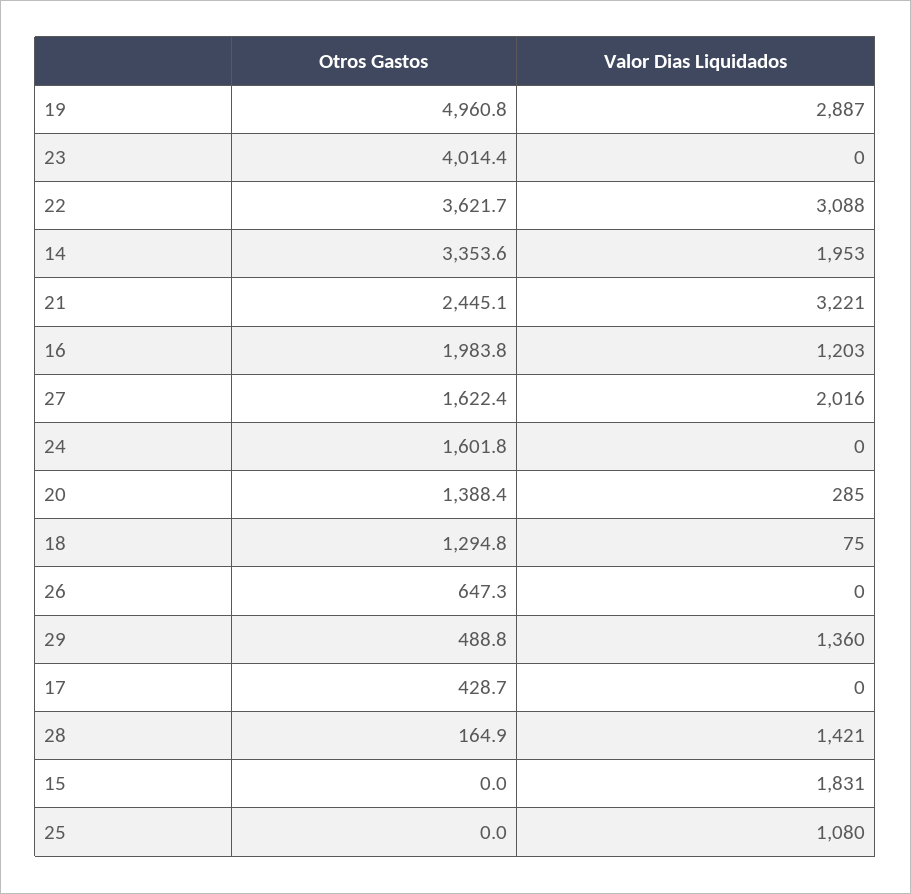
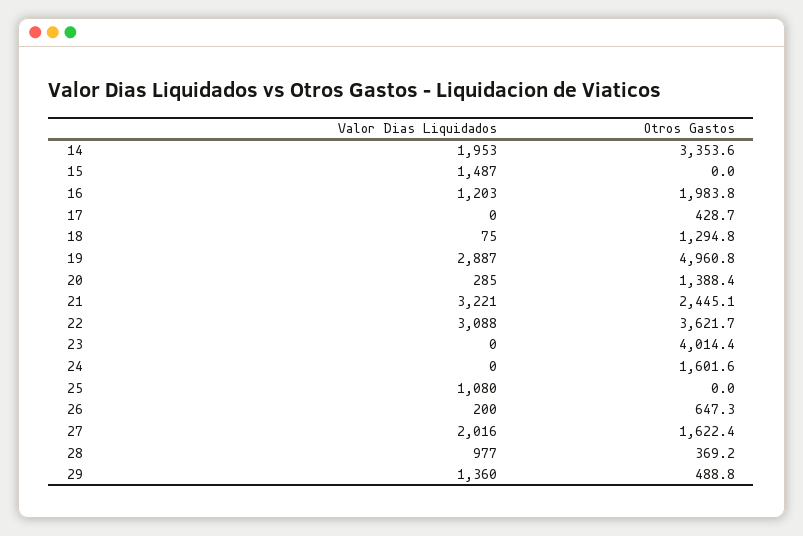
Otros Gastos, 24: 1601.8 -> 1601.6
Valor Dias Liquidados, 26: 0 -> 200
Otros Gastos, 28: 164.9 -> 369.2
Valor Dias Liquidados, 28: 1421 -> 977
Valor Dias Liquidados, 15: 1831 -> 1487

